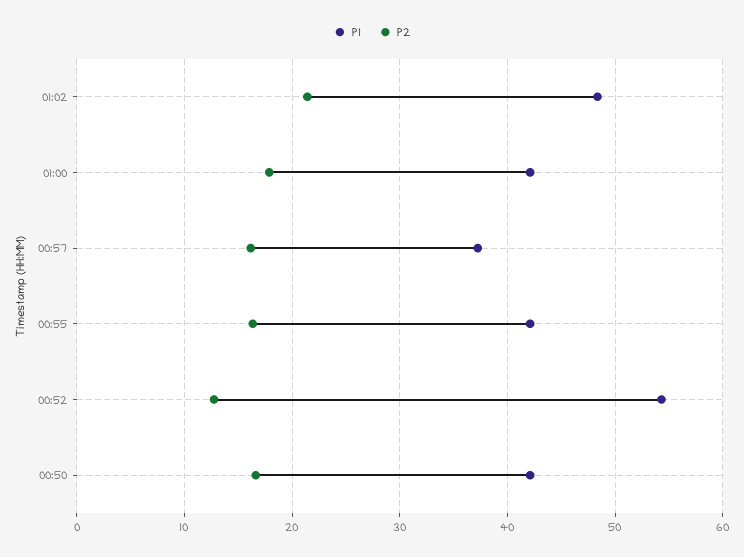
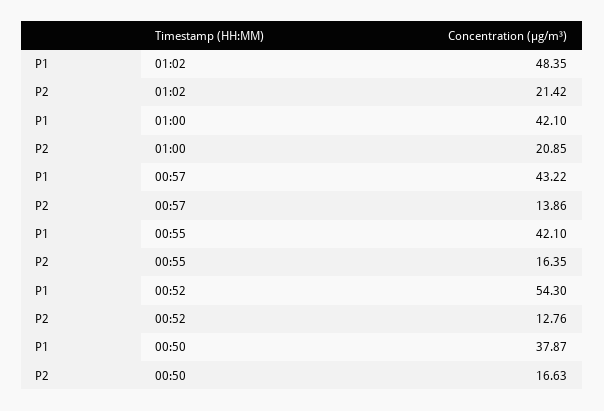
P2, 01:00: 18 -> 20.85
P1, 00:57: 37 -> 43.22
P2, 00:57: 16 -> 13.86
P1, 00:50: 42 -> 37.87

